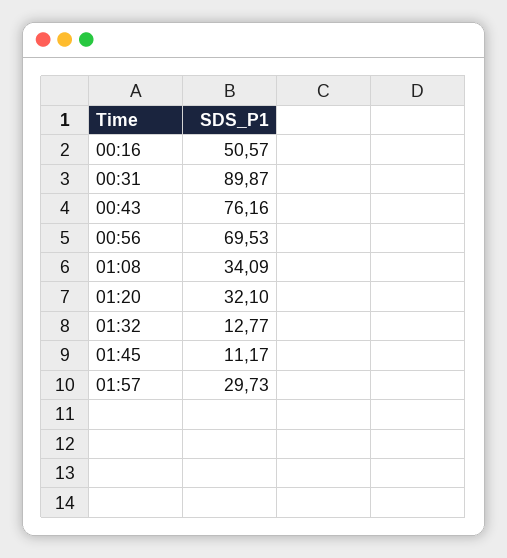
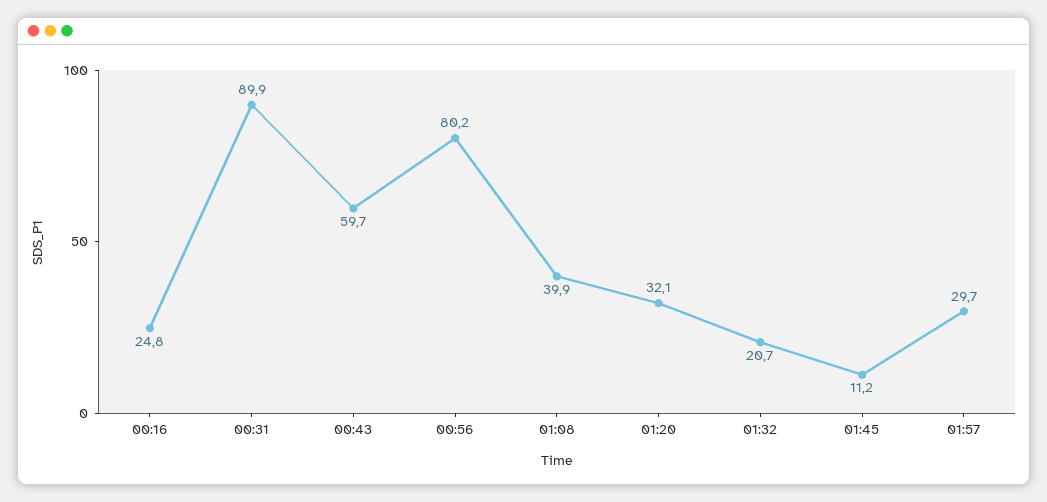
00:16: 50.57 -> 24.8
00:43: 76.16 -> 59.7
00:56: 69.53 -> 80.2
01:08: 34.09 -> 39.9
01:32: 12.77 -> 20.7

